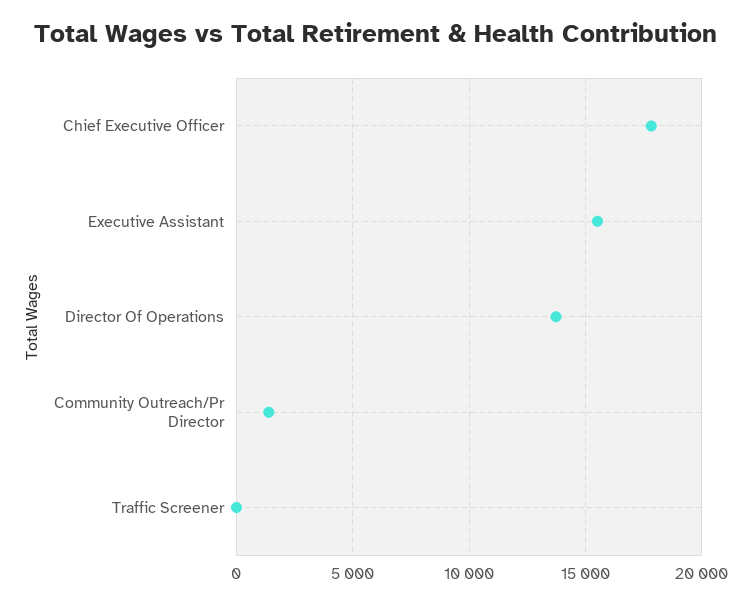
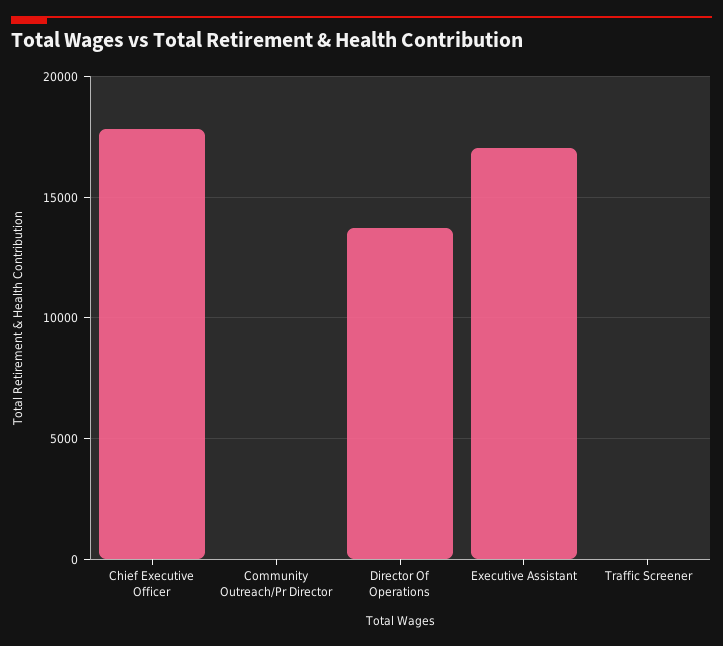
Executive Assistant: 15500 -> 17000
Community Outreach/Pr Director: 1500 -> 0

